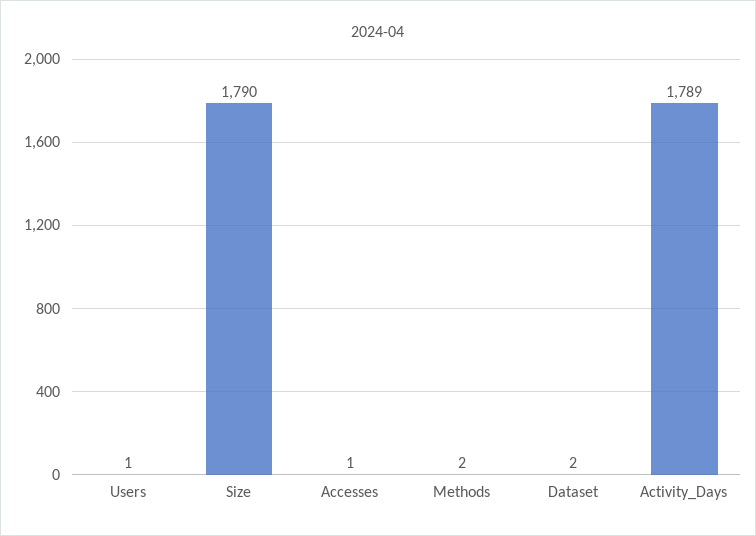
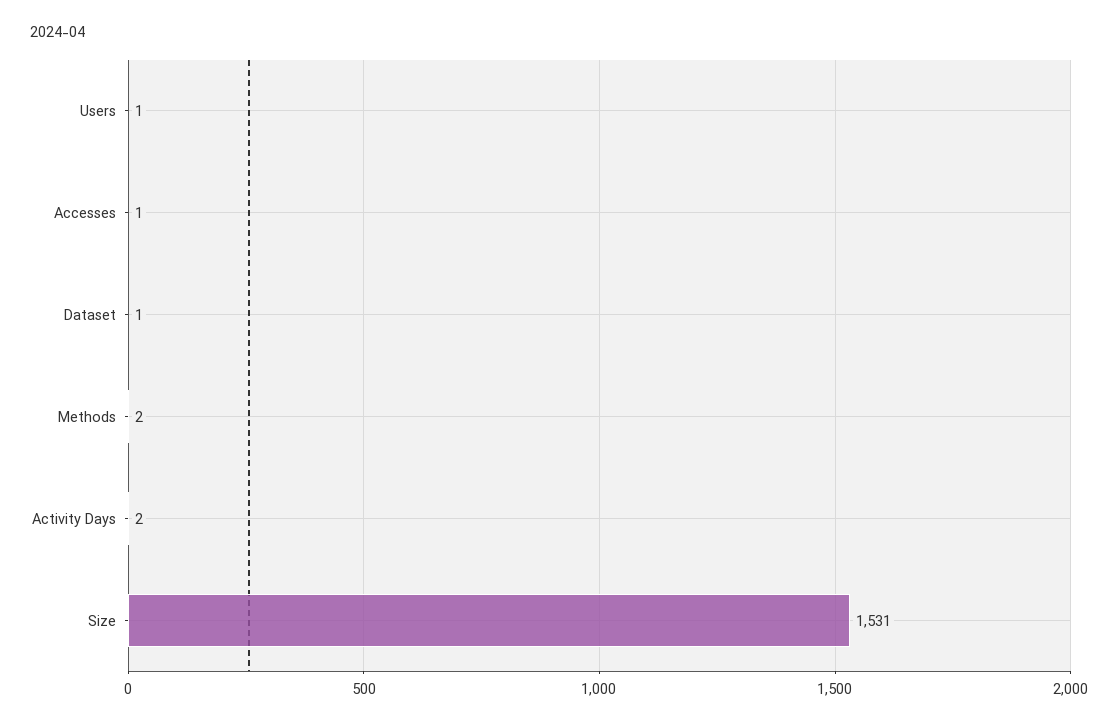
Size: 1790 -> 1531
Dataset: 2 -> 1
Activity_Days: 1789 -> 2

